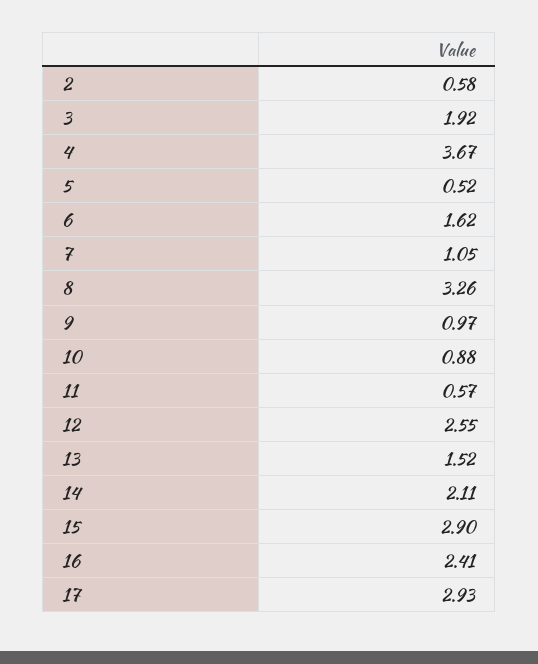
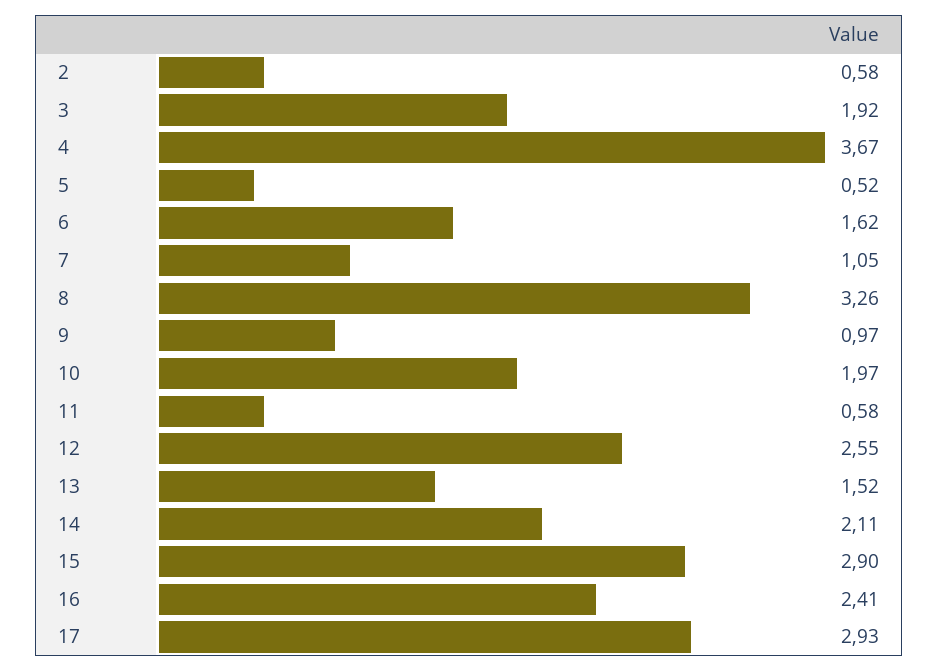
10: 0.88 -> 1.97
11: 0.57 -> 0.58

